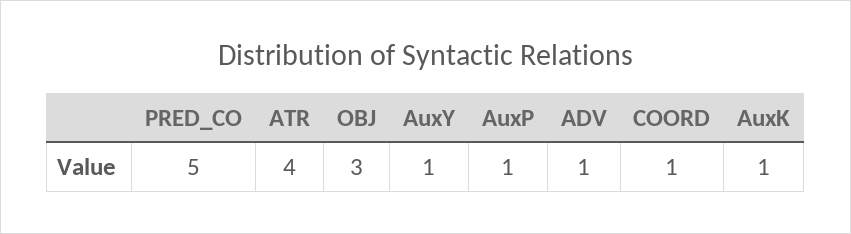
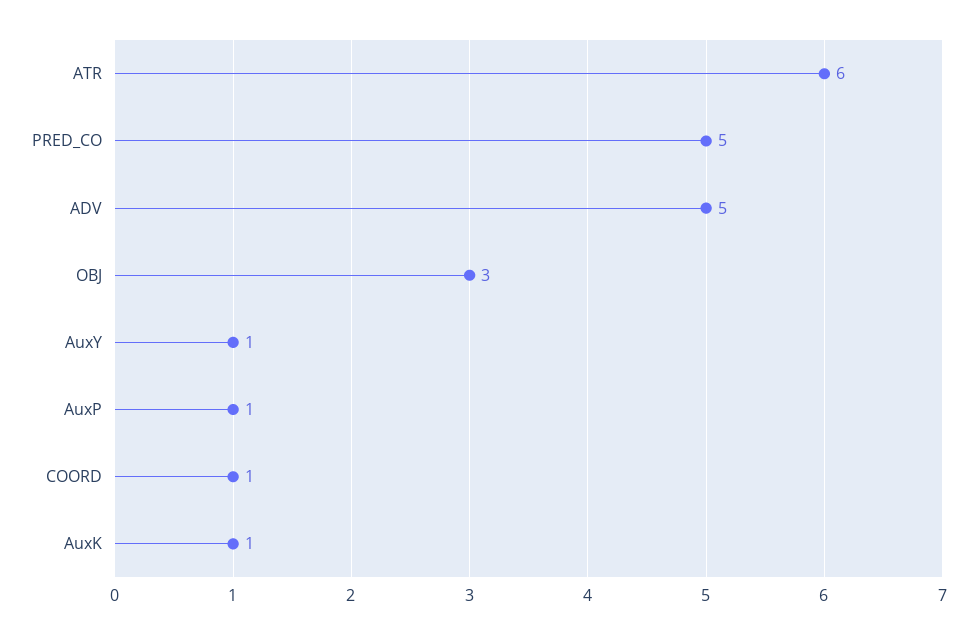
ATR: 4 -> 6
ADV: 1 -> 5

